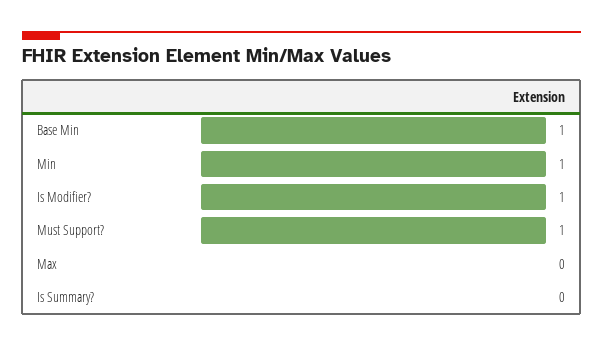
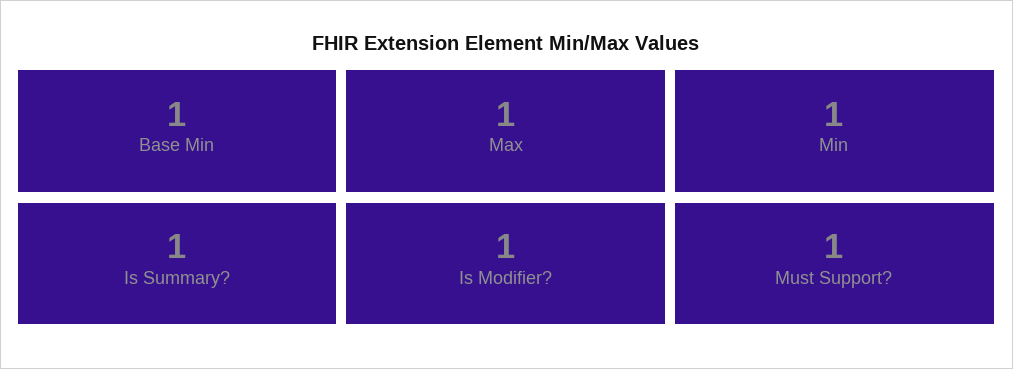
Max: 0 -> 1
Is Summary?: 0 -> 1

